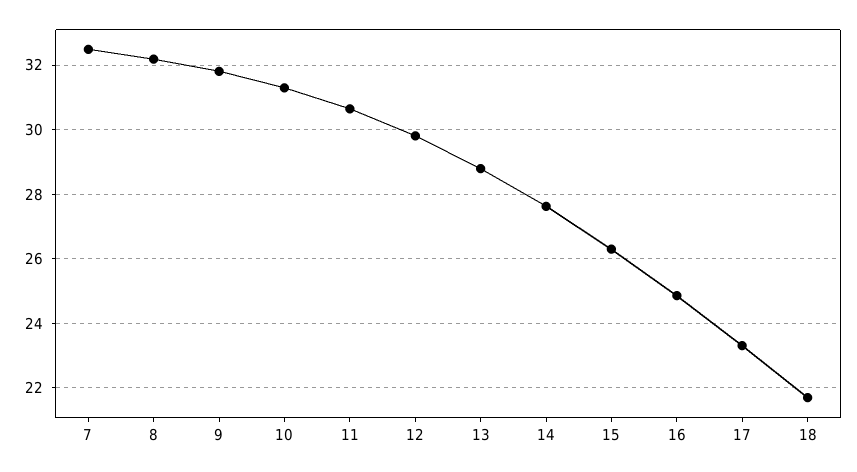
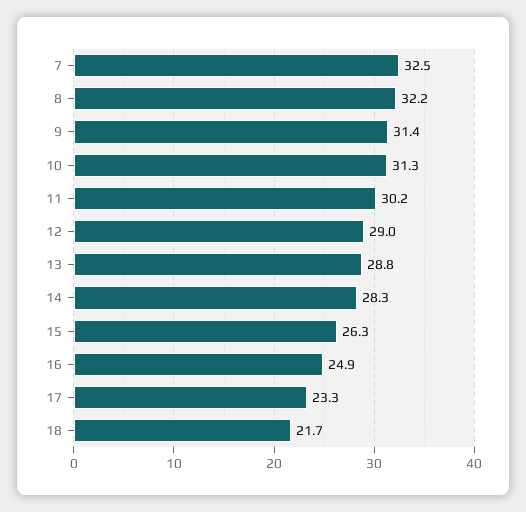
9: 31.8 -> 31.4
11: 30.6 -> 30.2
12: 29.8 -> 29
14: 27.6 -> 28.3

